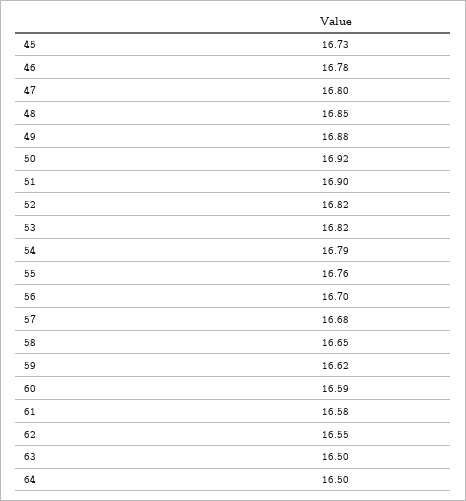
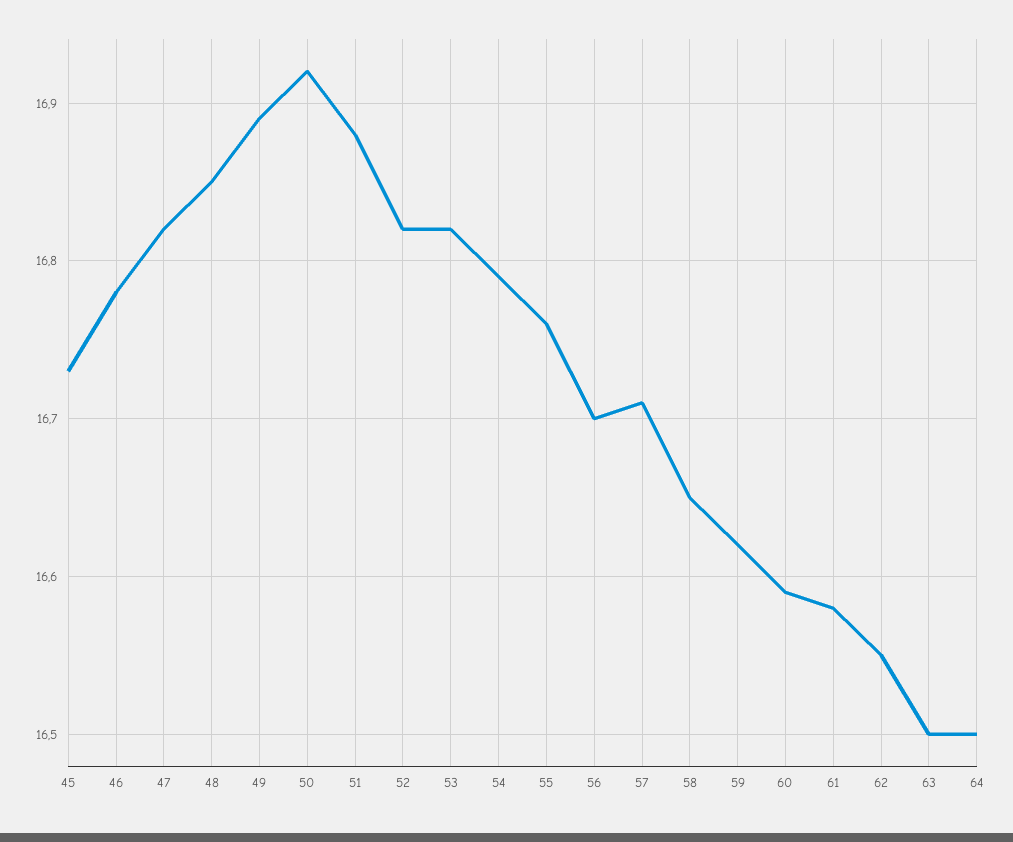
47: 16.8 -> 16.82
49: 16.88 -> 16.89
51: 16.9 -> 16.88
57: 16.68 -> 16.71

